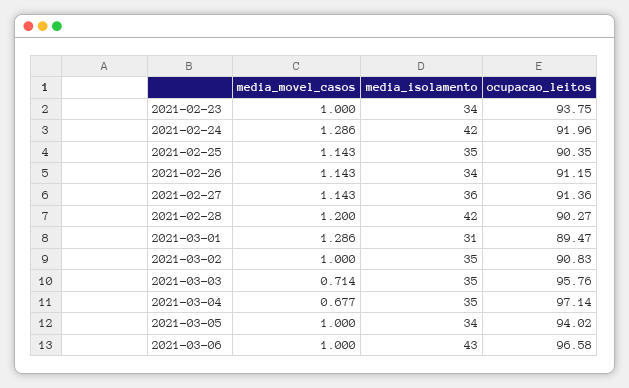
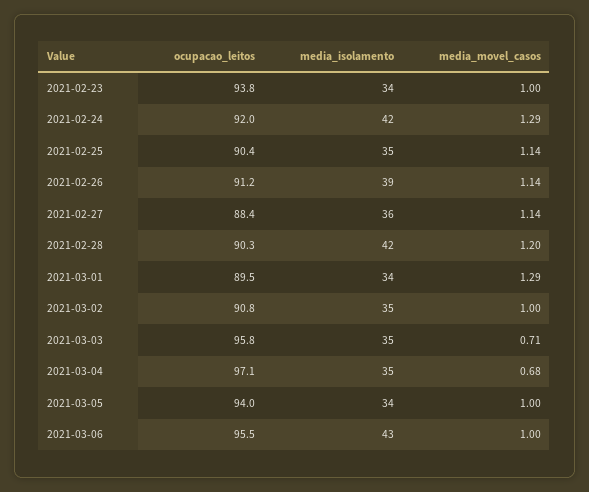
media_isolamento, 2021-02-26: 34 -> 39
ocupacao_leitos, 2021-02-27: 91.36 -> 88.4
media_isolamento, 2021-03-01: 31 -> 34
ocupacao_leitos, 2021-03-06: 96.58 -> 95.5

